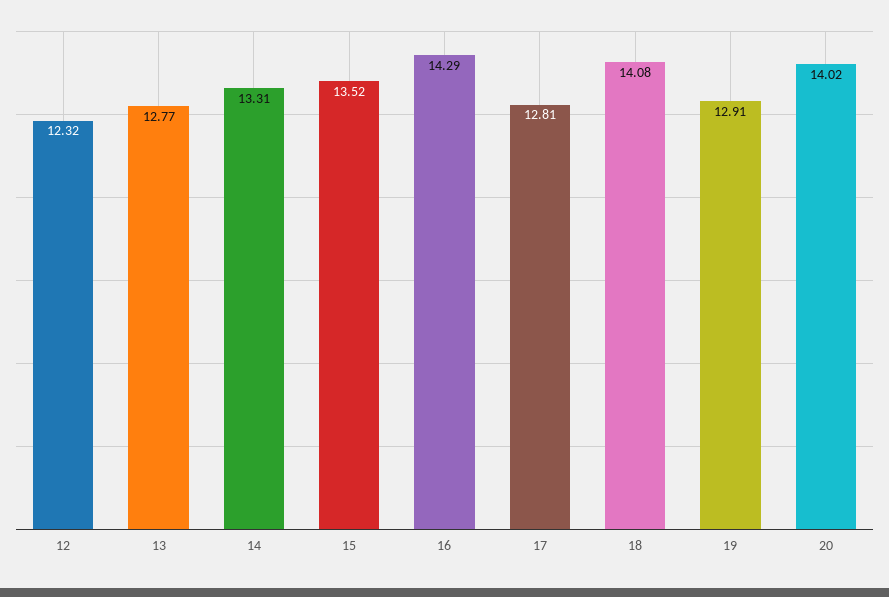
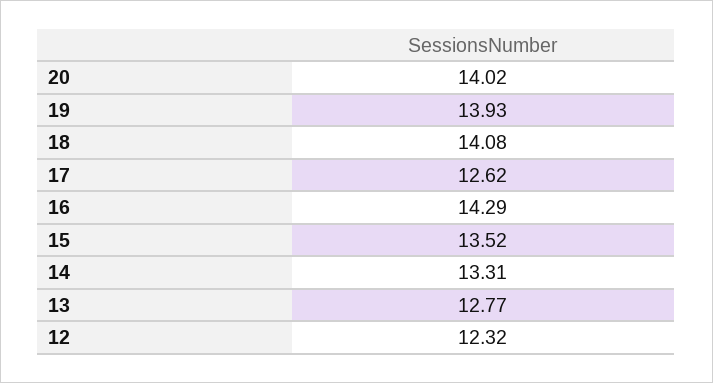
17: 12.81 -> 12.62
19: 12.91 -> 13.93

